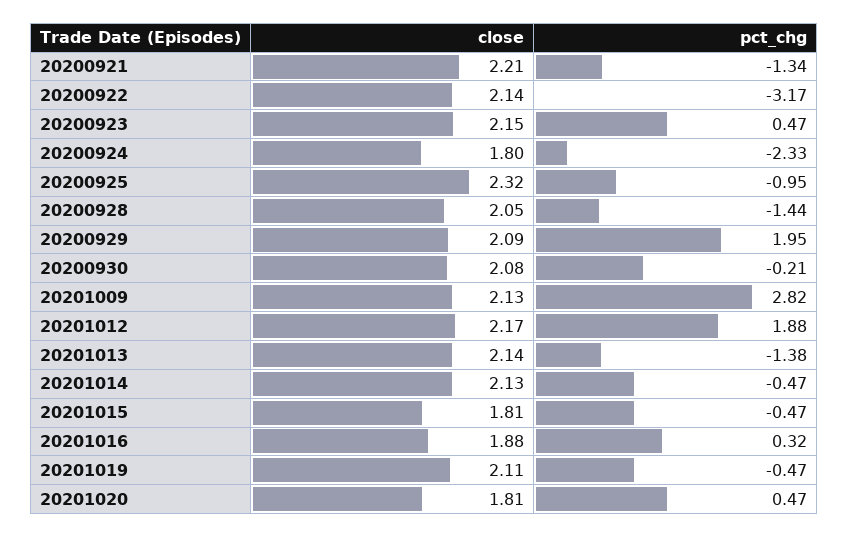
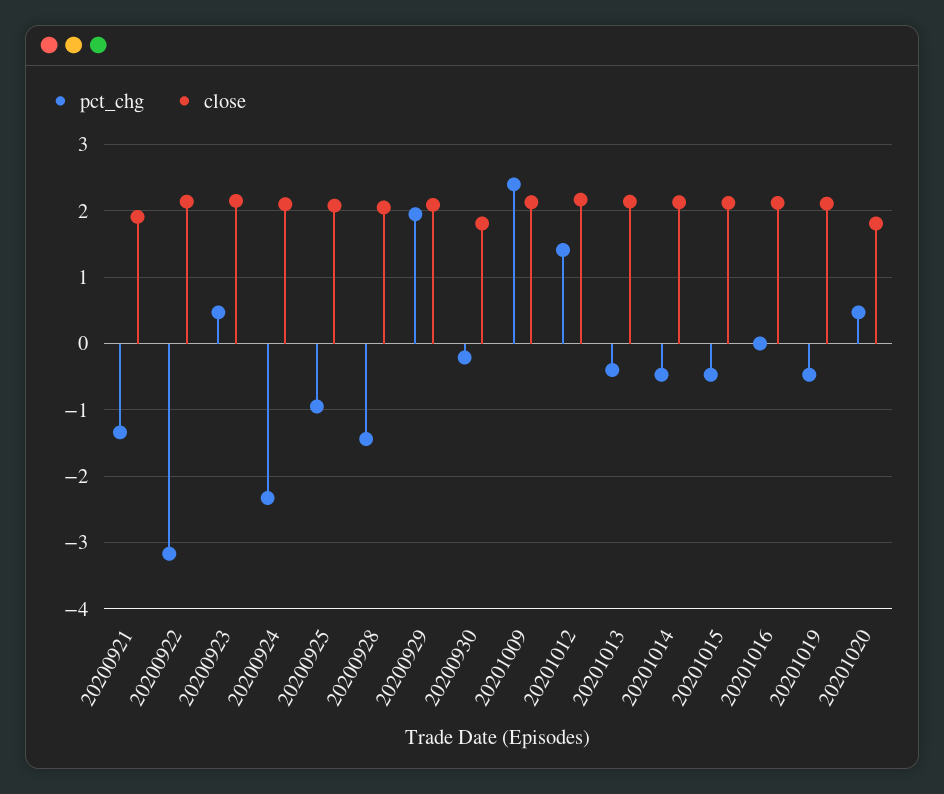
close, 20200921: 2.21 -> 1.9
close, 20200924: 1.8 -> 2.1
close, 20200925: 2.32 -> 2.1
close, 20200930: 2.08 -> 1.8
pct_chg, 20201009: 2.82 -> 2.4
pct_chg, 20201012: 1.88 -> 1.4
pct_chg, 20201013: -1.38 -> -0.4
close, 20201015: 1.81 -> 2.1
close, 20201016: 1.88 -> 2.1
pct_chg, 20201016: 0.32 -> 0

